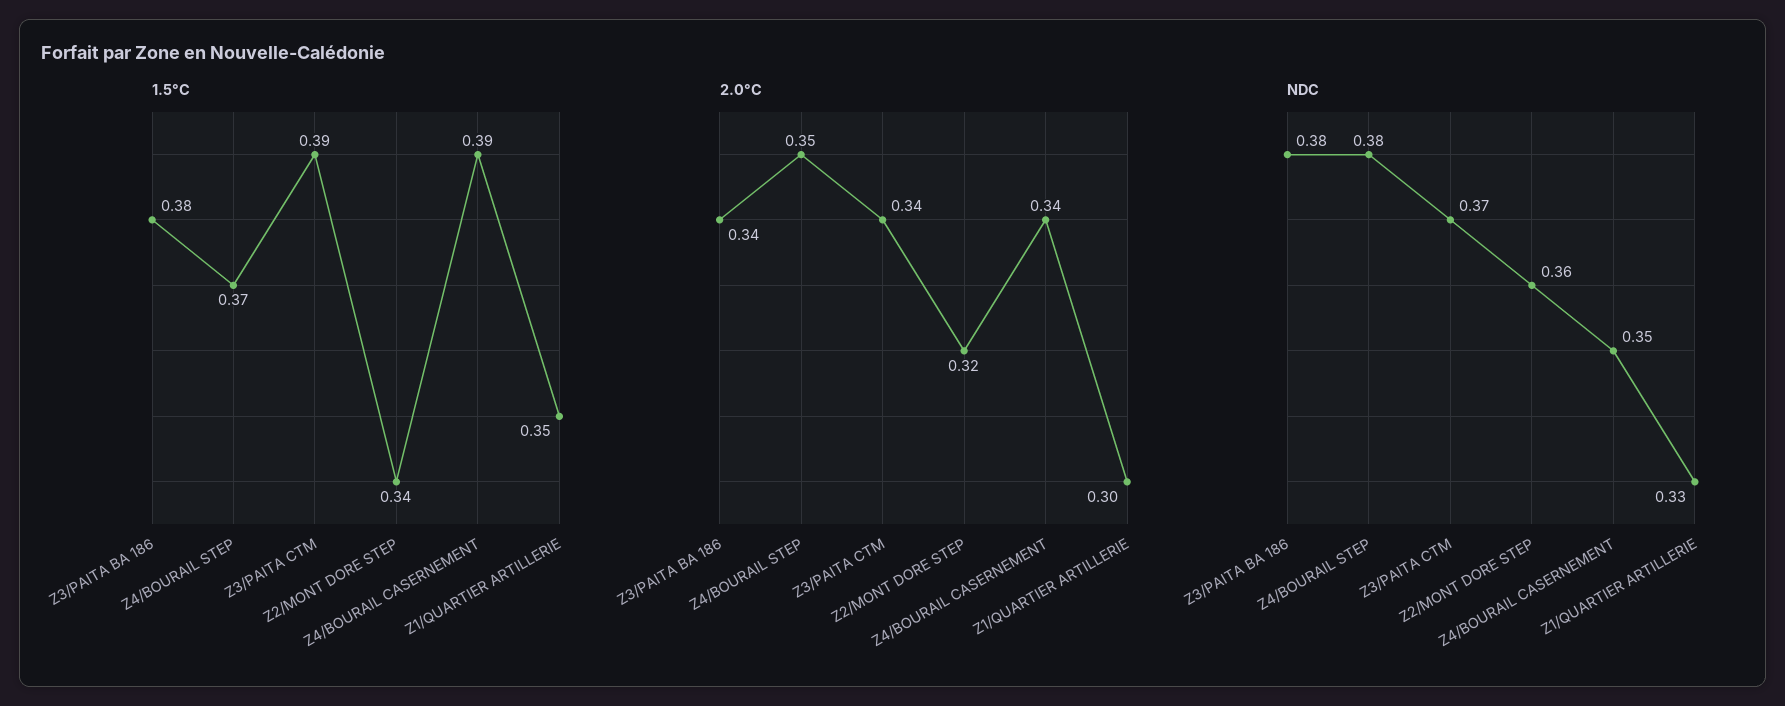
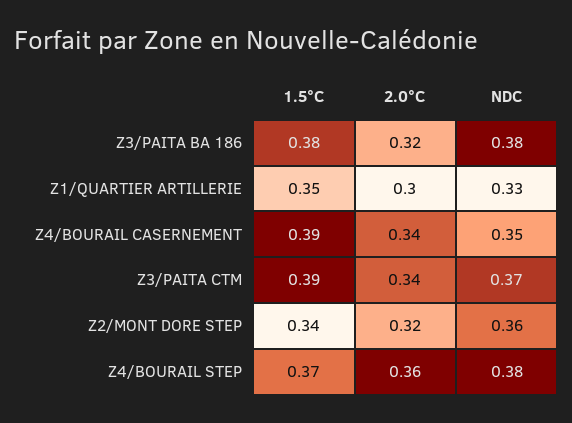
2.0°C, Z3/PAITA BA 186: 0.34 -> 0.32
2.0°C, Z4/BOURAIL STEP: 0.35 -> 0.36

